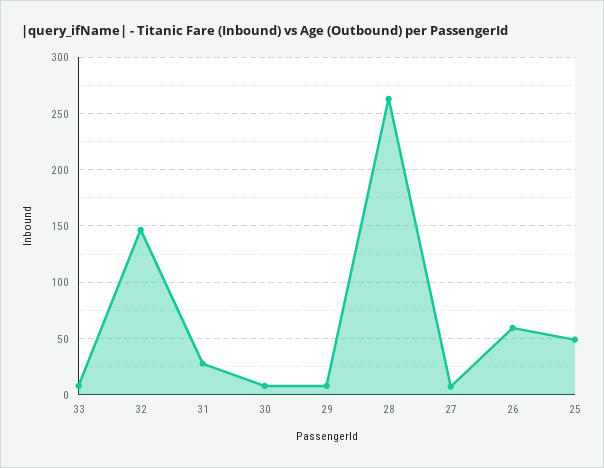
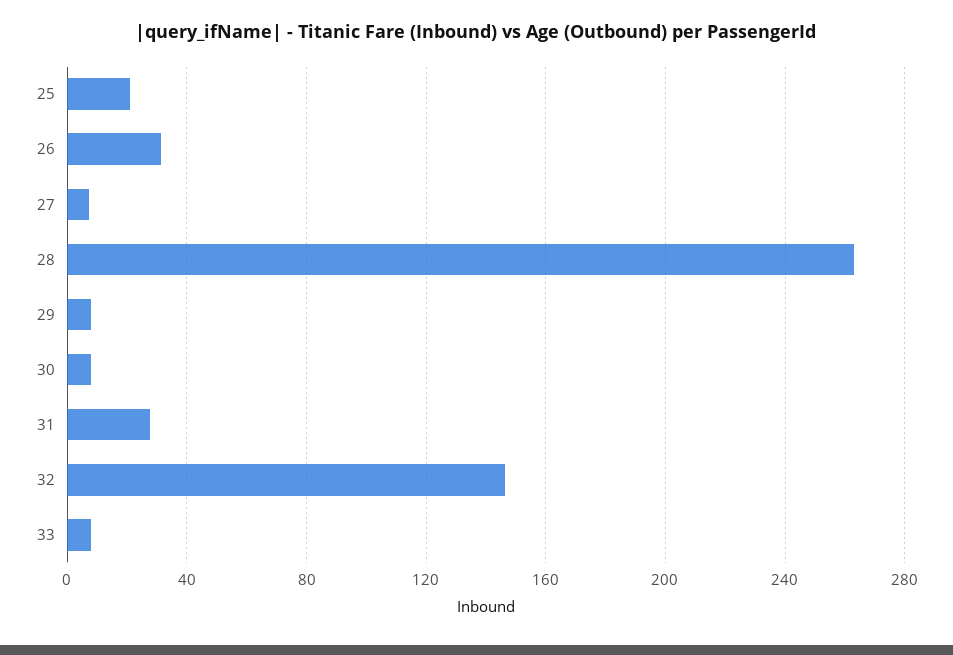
26: 60 -> 30
25: 50 -> 20

